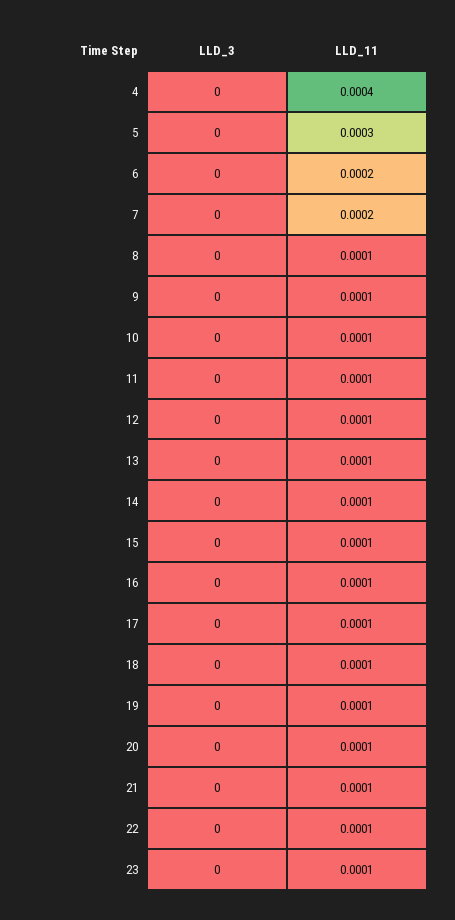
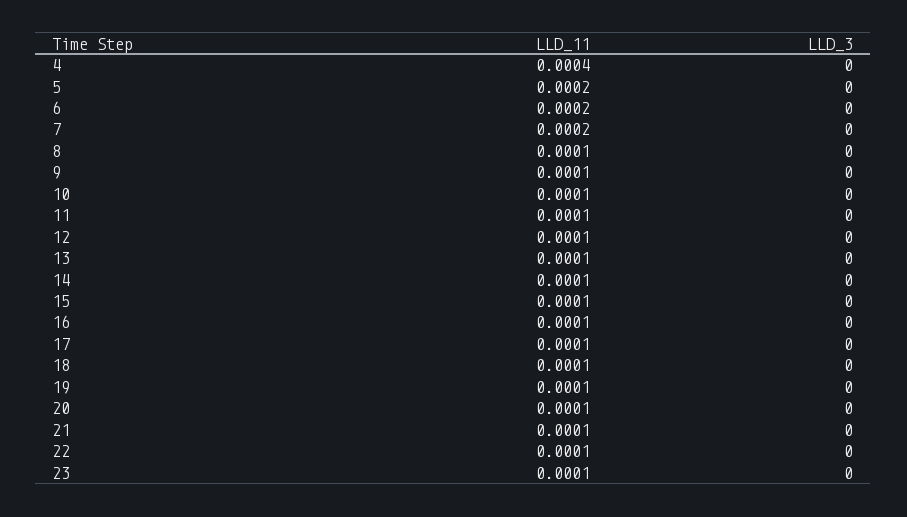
LLD_11, 5: 0.0003 -> 0.0002

